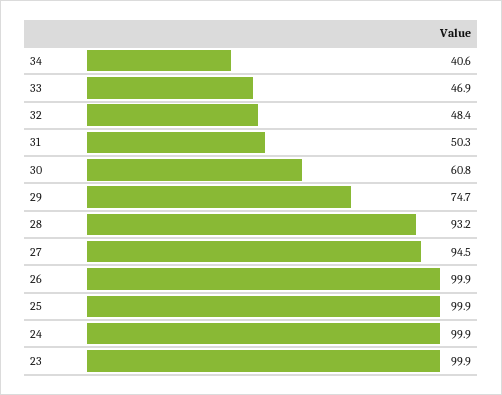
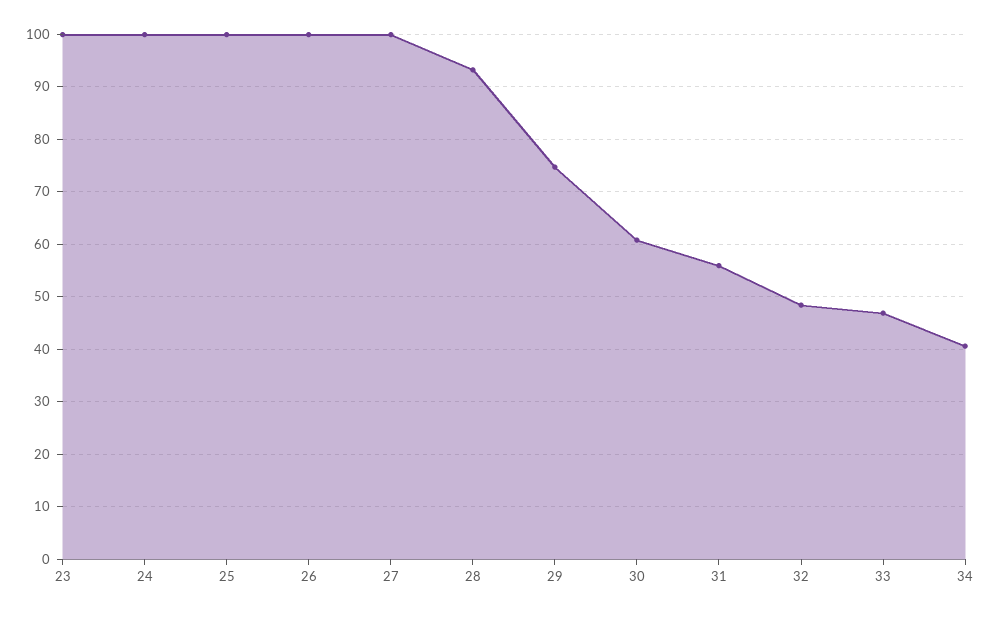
31: 50.3 -> 56
27: 94.5 -> 100

